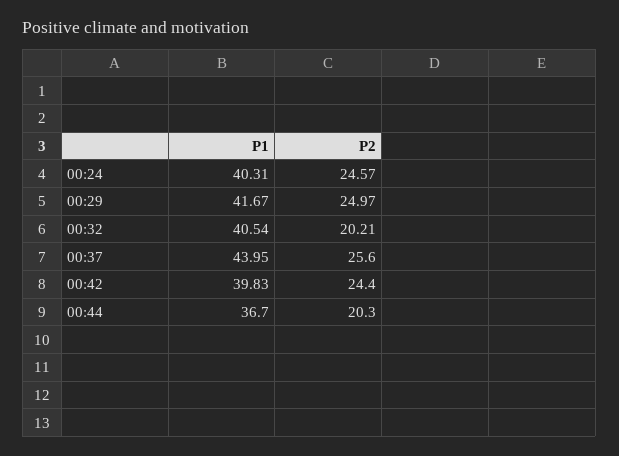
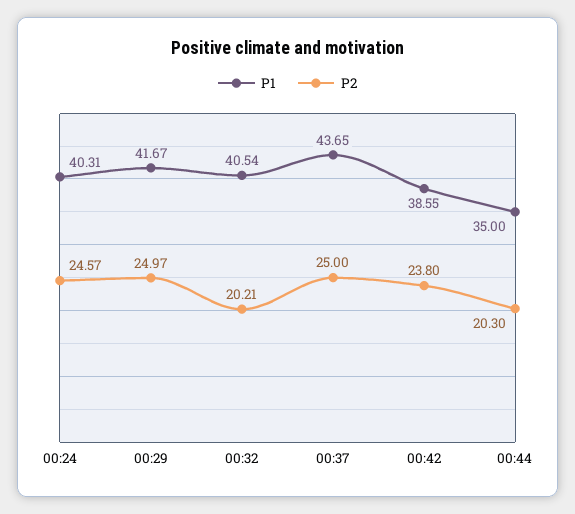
P1, 00:37: 43.95 -> 43.65
P2, 00:37: 25.6 -> 25
P1, 00:42: 39.83 -> 38.55
P2, 00:42: 24.4 -> 23.8
P1, 00:44: 36.7 -> 35

